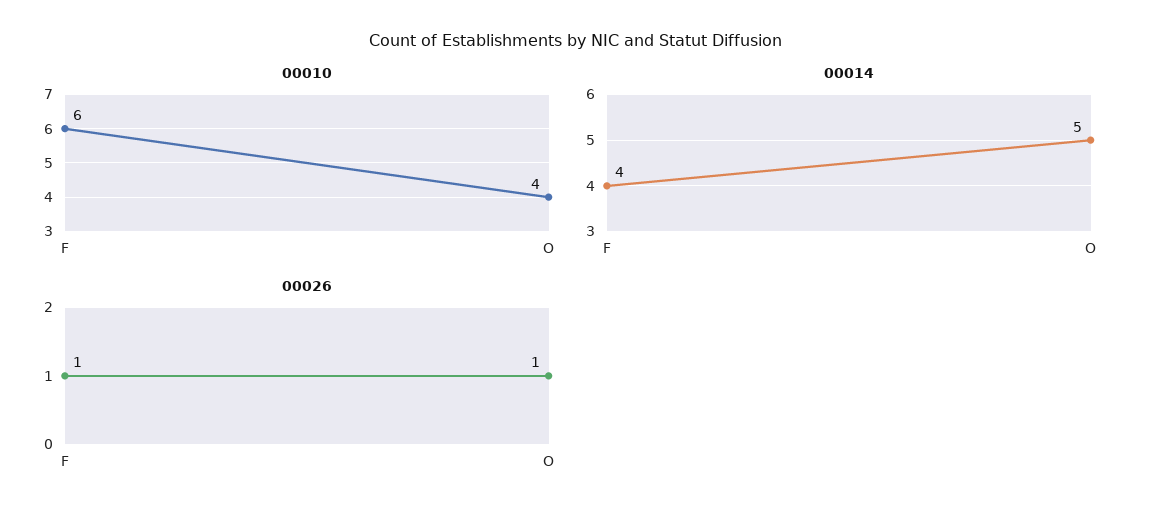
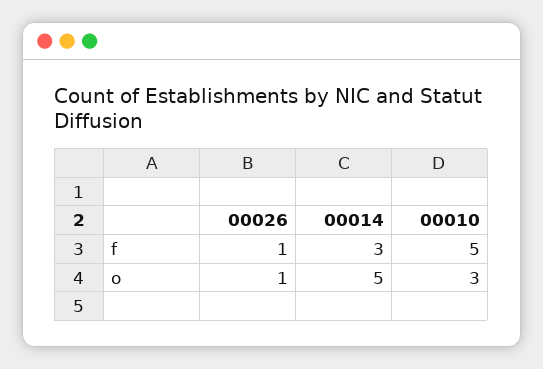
00010, F: 6 -> 5
00010, O: 4 -> 3
00014, F: 4 -> 3

